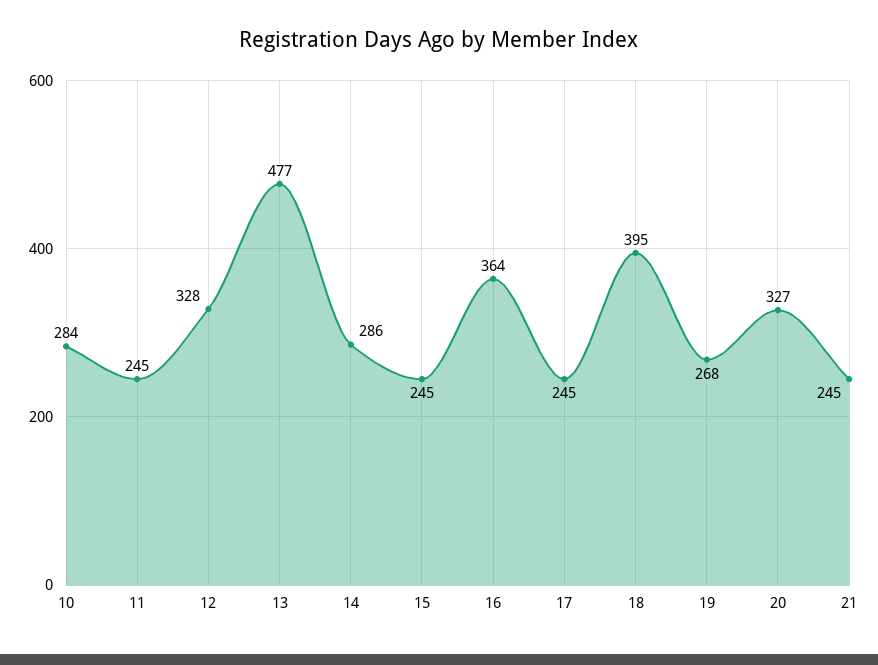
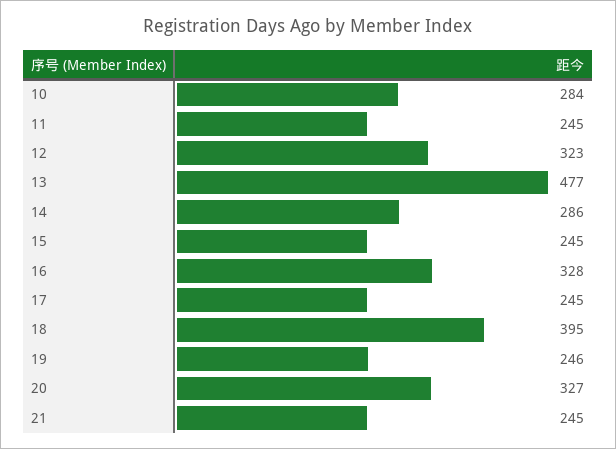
12: 328 -> 323
16: 364 -> 328
19: 268 -> 246

